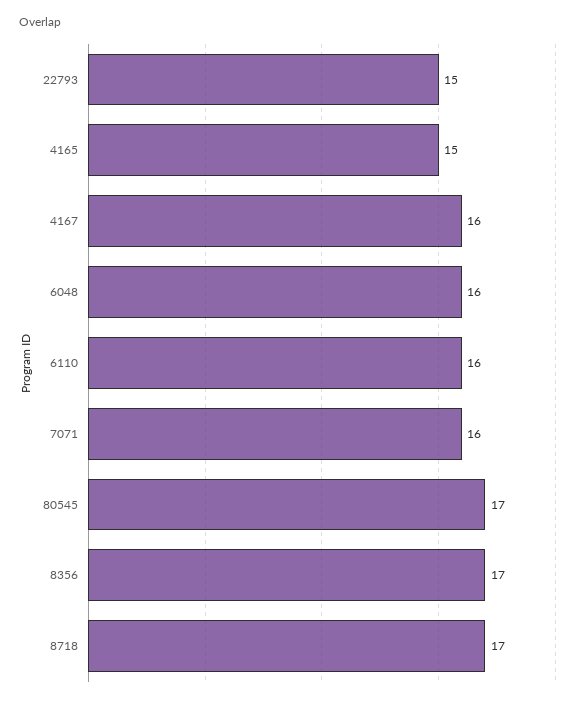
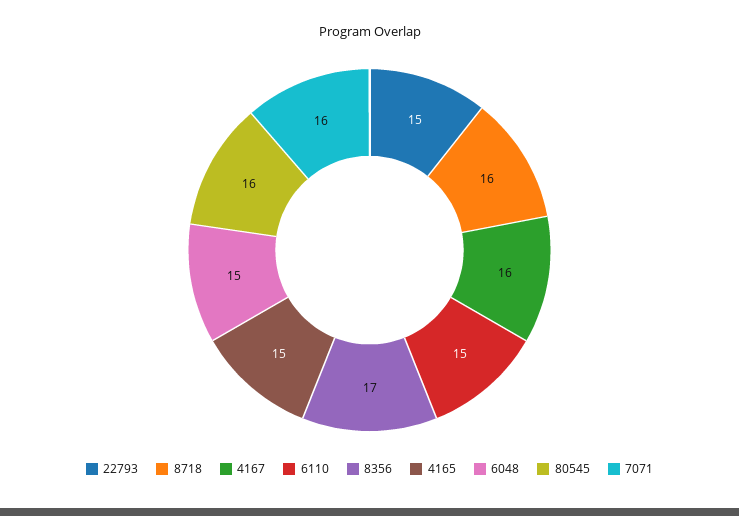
6048: 16 -> 15
6110: 16 -> 15
80545: 17 -> 16
8718: 17 -> 16

